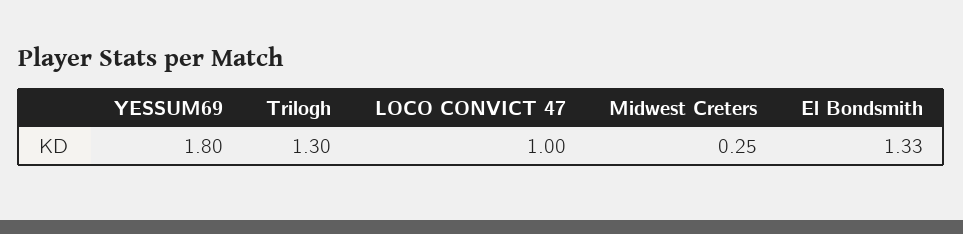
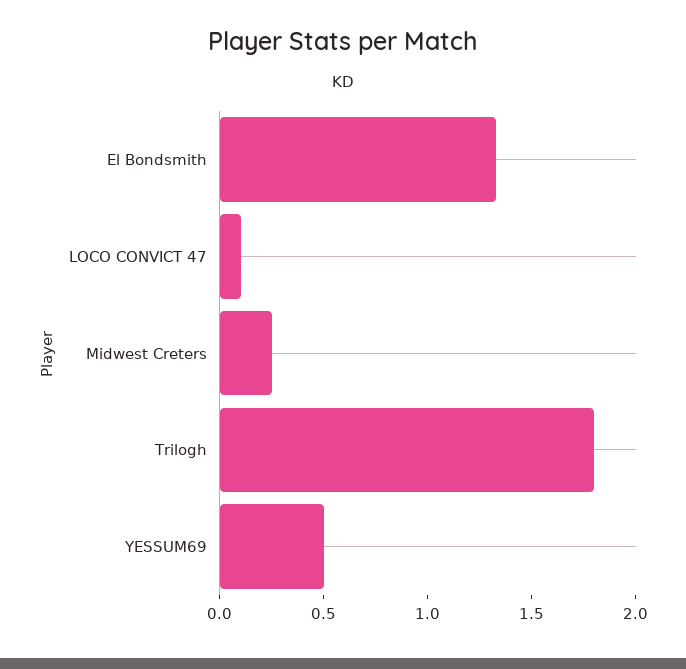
YESSUM69: 1.8 -> 0.5
Trilogh: 1.3 -> 1.8
LOCO CONVICT 47: 1 -> 0.1

